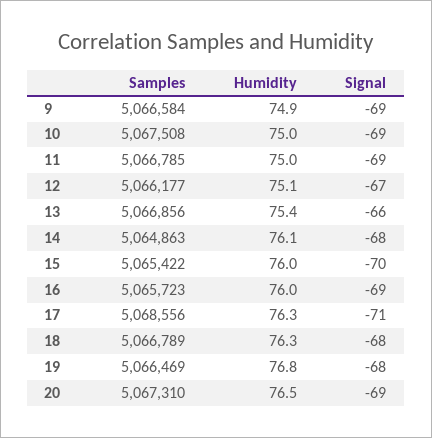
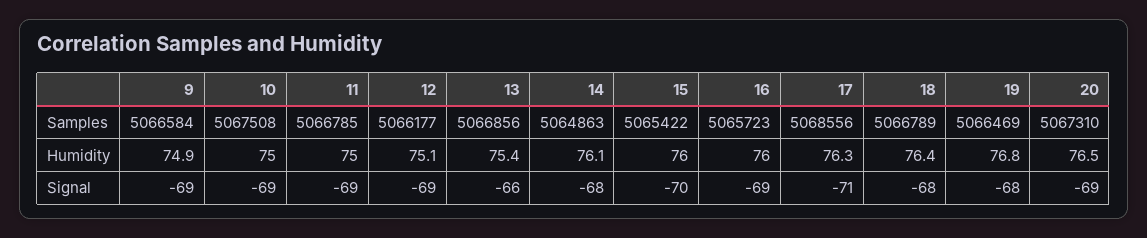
Signal, 12: -67 -> -69
Humidity, 18: 76.3 -> 76.4

